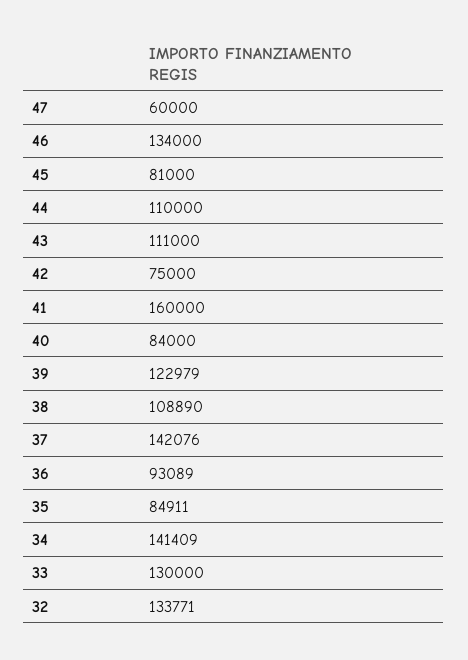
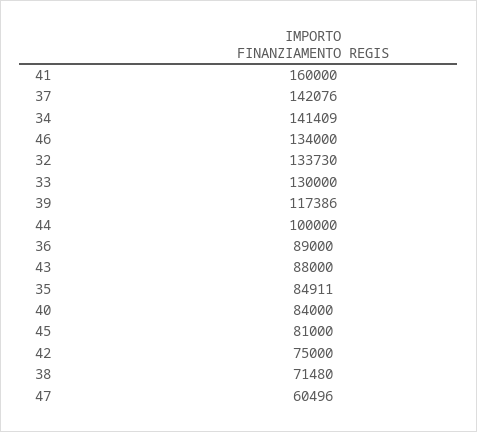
47: 60000 -> 60496
44: 110000 -> 100000
43: 111000 -> 88000
39: 122979 -> 117386
38: 108890 -> 71480
36: 93089 -> 89000
32: 133771 -> 133730

